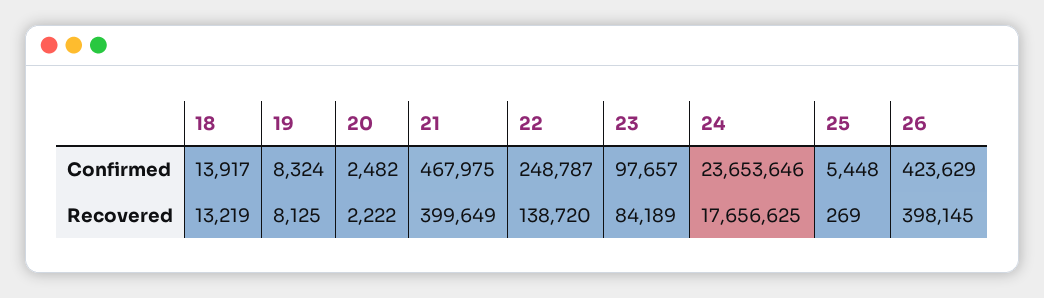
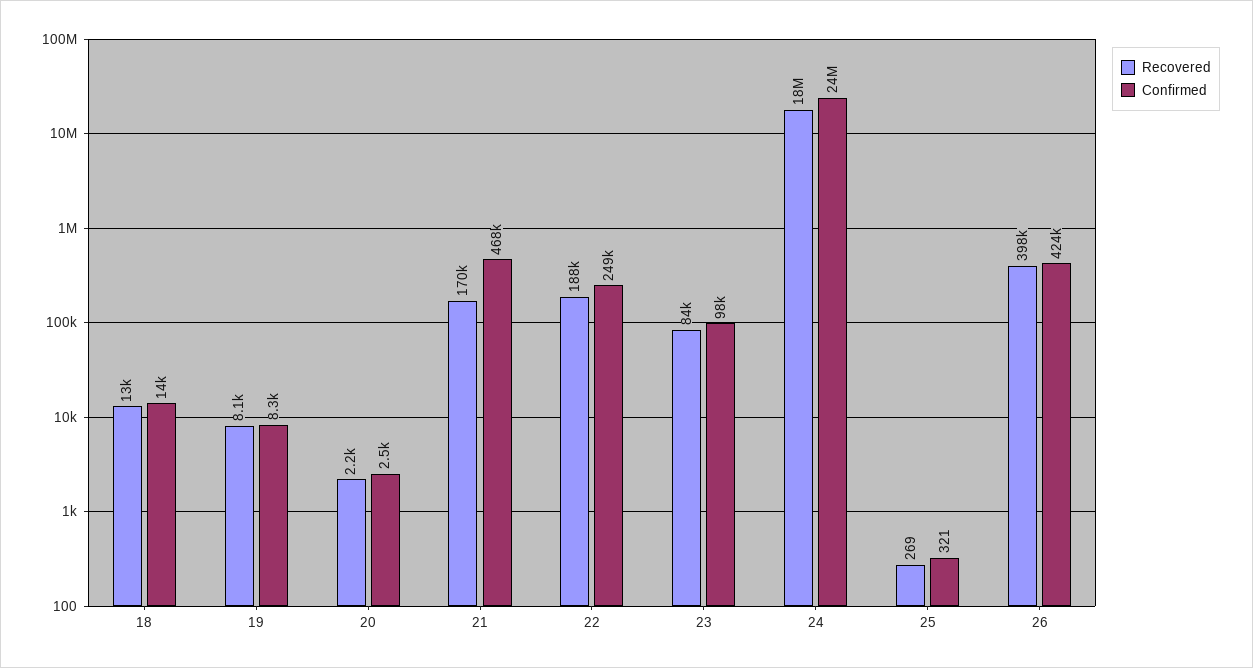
Confirmed, 25: 5448 -> 321
Recovered, 21: 399649 -> 170000
Recovered, 22: 138720 -> 188000

